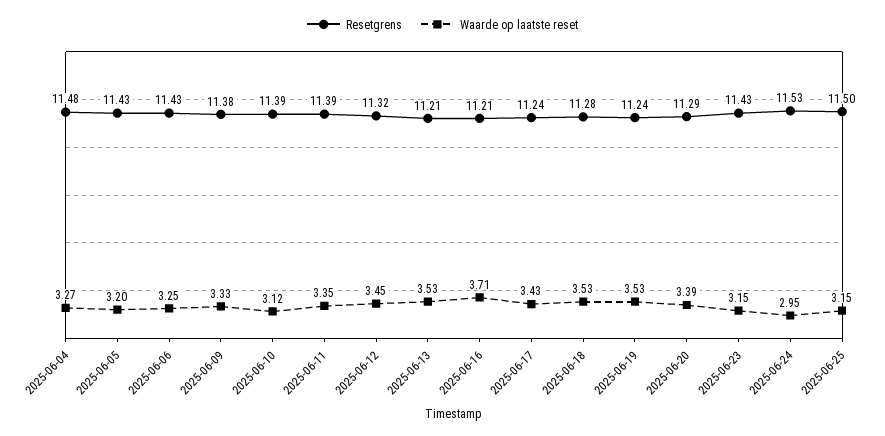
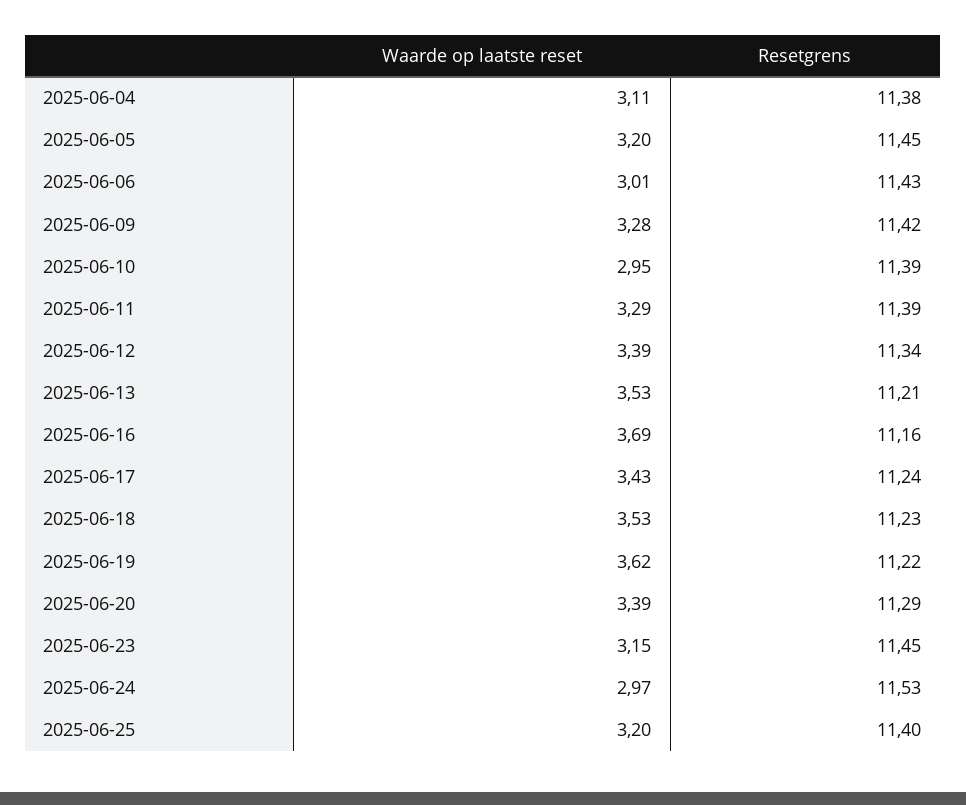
Resetgrens, 2025-06-04: 11.48 -> 11.38
Waarde op laatste reset, 2025-06-04: 3.27 -> 3.11
Resetgrens, 2025-06-05: 11.43 -> 11.45
Waarde op laatste reset, 2025-06-06: 3.25 -> 3.01
Resetgrens, 2025-06-09: 11.38 -> 11.42
Waarde op laatste reset, 2025-06-09: 3.33 -> 3.28
Waarde op laatste reset, 2025-06-10: 3.12 -> 2.95
Waarde op laatste reset, 2025-06-11: 3.35 -> 3.29
Resetgrens, 2025-06-12: 11.32 -> 11.34
Waarde op laatste reset, 2025-06-12: 3.45 -> 3.39
Resetgrens, 2025-06-16: 11.21 -> 11.16
Waarde op laatste reset, 2025-06-16: 3.71 -> 3.69
Resetgrens, 2025-06-18: 11.28 -> 11.23
Resetgrens, 2025-06-19: 11.24 -> 11.22
Waarde op laatste reset, 2025-06-19: 3.53 -> 3.62
Resetgrens, 2025-06-23: 11.43 -> 11.45
Waarde op laatste reset, 2025-06-24: 2.95 -> 2.97
Resetgrens, 2025-06-25: 11.5 -> 11.4
Waarde op laatste reset, 2025-06-25: 3.15 -> 3.2

